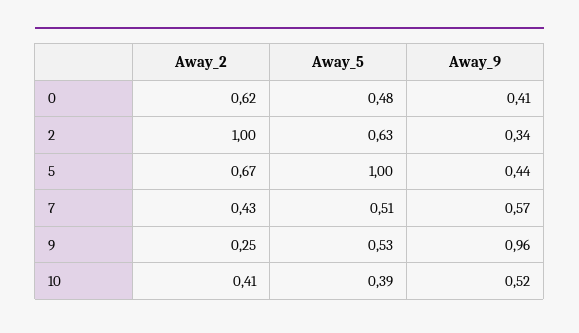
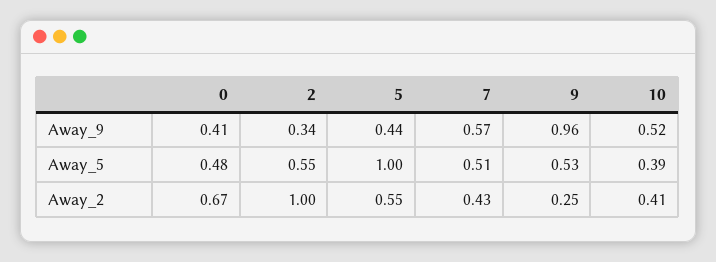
Away_2, 0: 0.62 -> 0.67
Away_5, 2: 0.63 -> 0.55
Away_2, 5: 0.67 -> 0.55

